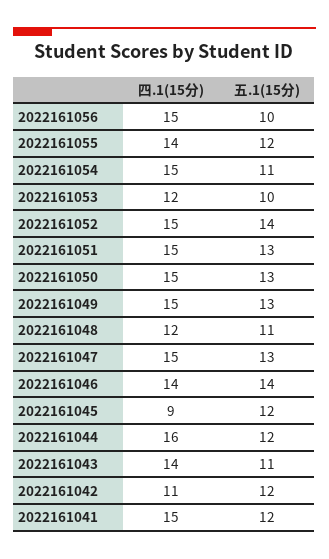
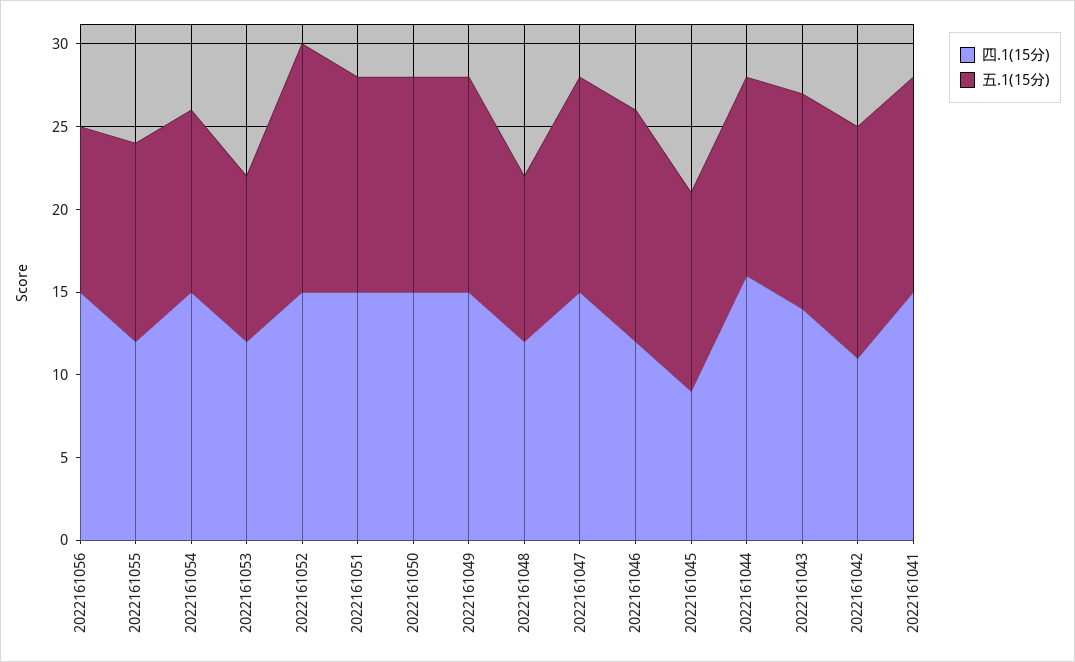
四.1(15分), 2022161055: 14 -> 12
五.1(15分), 2022161052: 14 -> 15
五.1(15分), 2022161048: 11 -> 10
四.1(15分), 2022161046: 14 -> 12
五.1(15分), 2022161043: 11 -> 13
五.1(15分), 2022161042: 12 -> 14
五.1(15分), 2022161041: 12 -> 13

